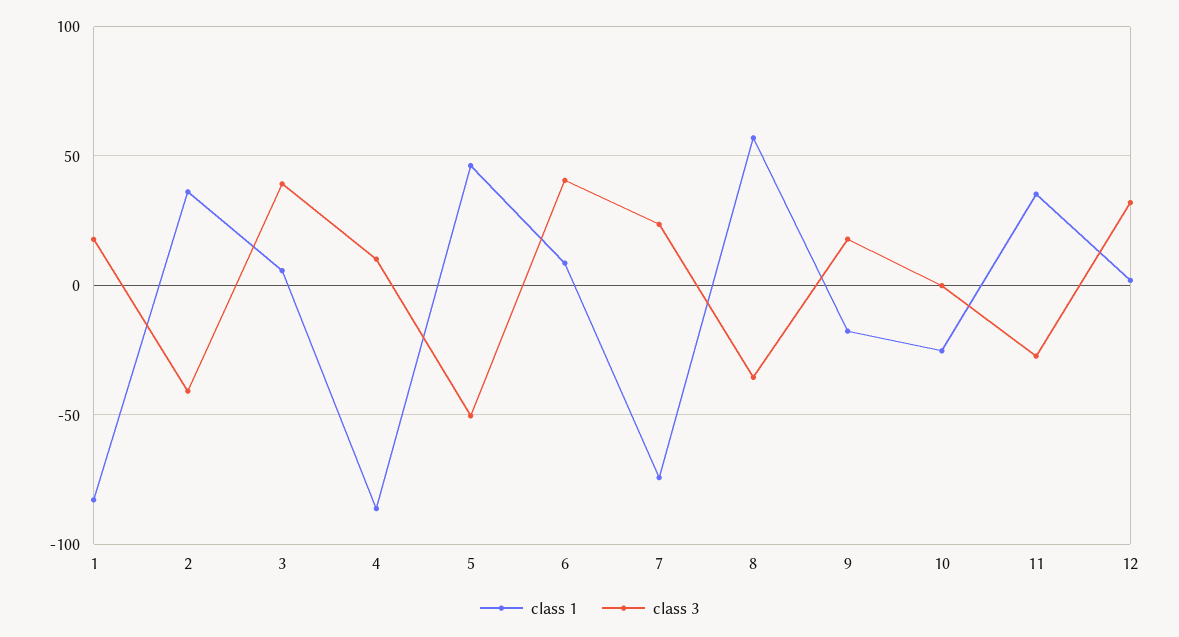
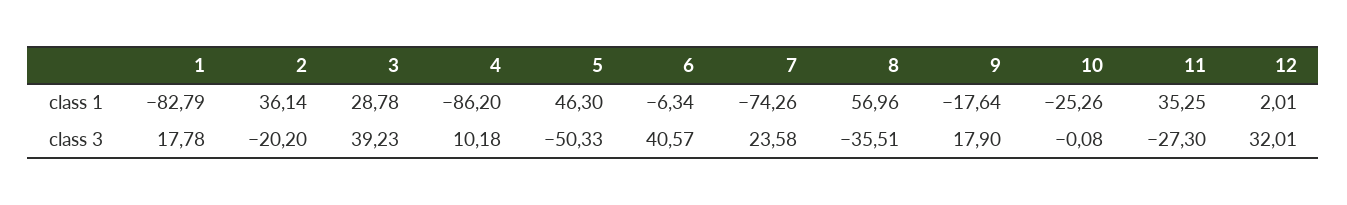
class 3, 2: -40 -> -20.2
class 1, 3: 5 -> 28.78
class 1, 6: 10 -> -6.34

